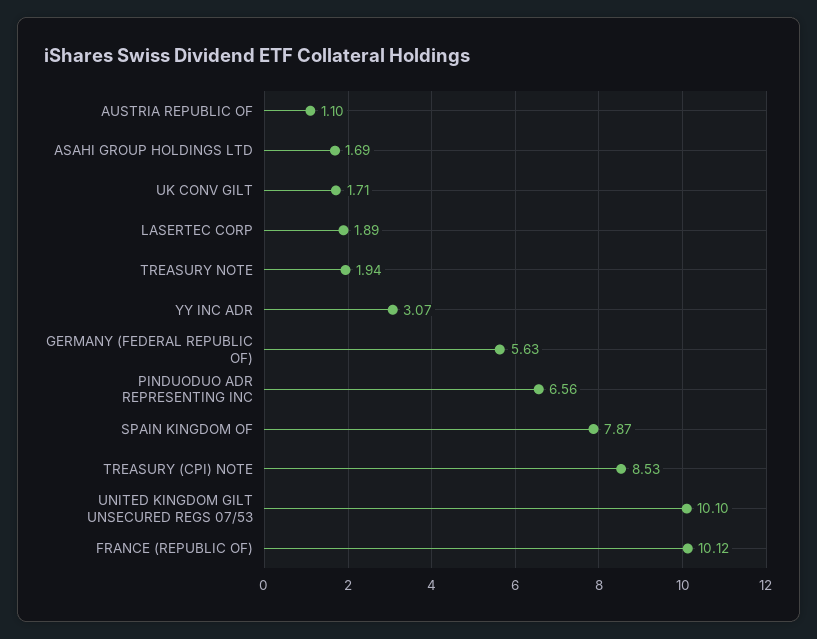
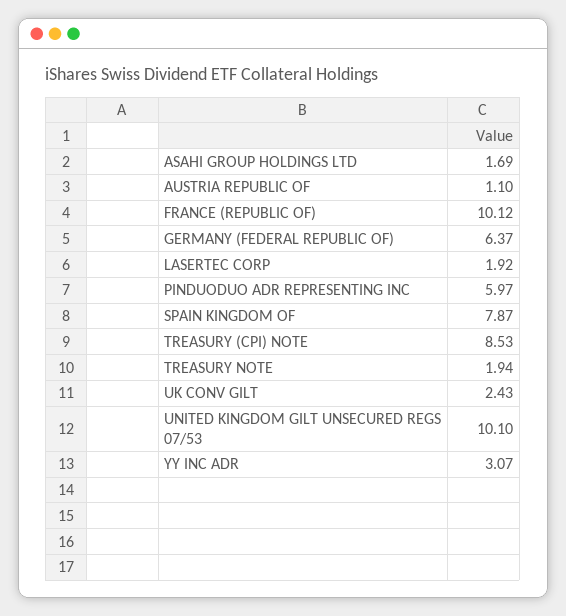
UK CONV GILT: 1.71 -> 2.43
LASERTEC CORP: 1.89 -> 1.92
GERMANY (FEDERAL REPUBLIC OF): 5.63 -> 6.37
PINDUODUO ADR REPRESENTING INC: 6.56 -> 5.97

